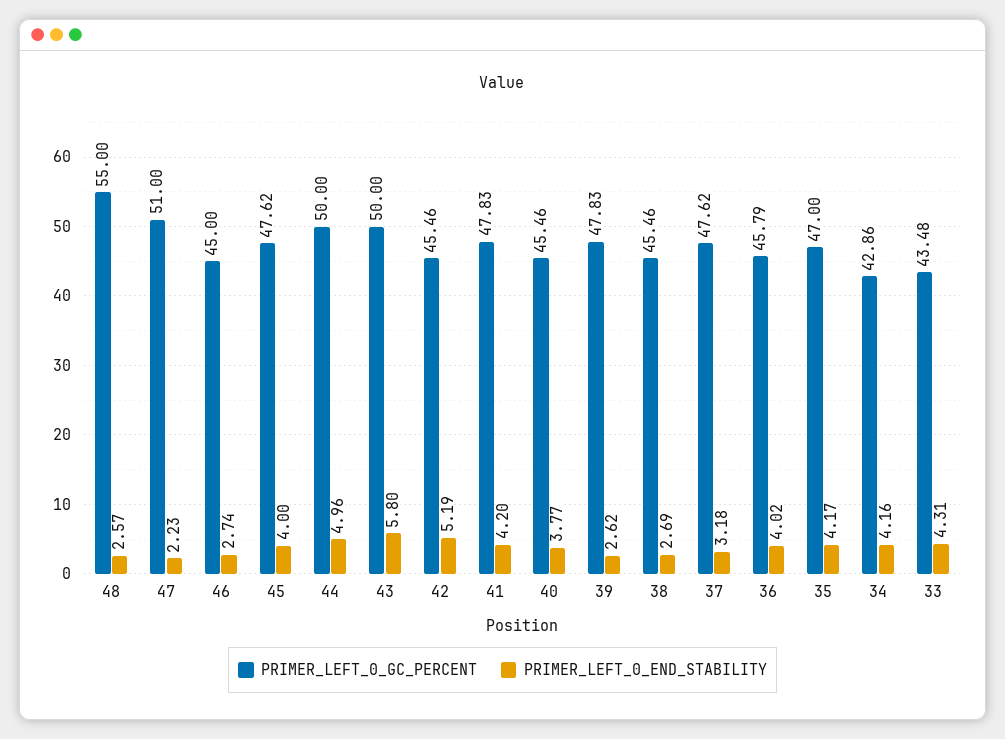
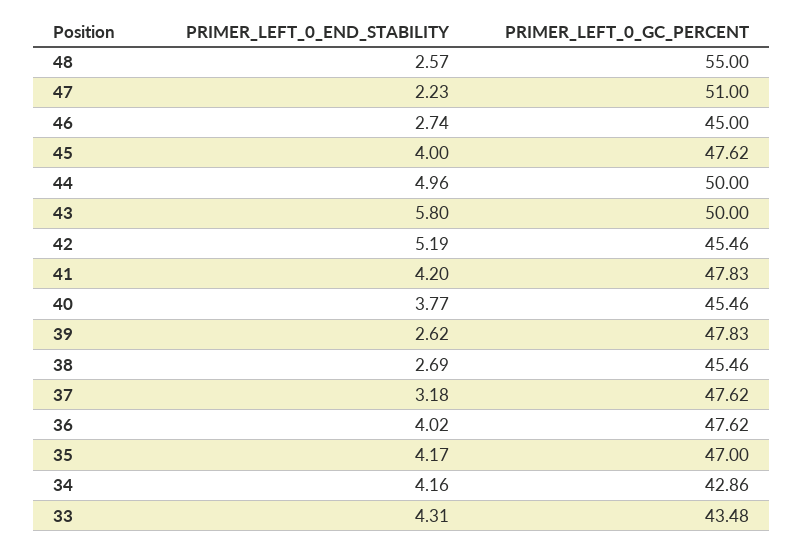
PRIMER_LEFT_0_GC_PERCENT, 36: 45.79 -> 47.62

